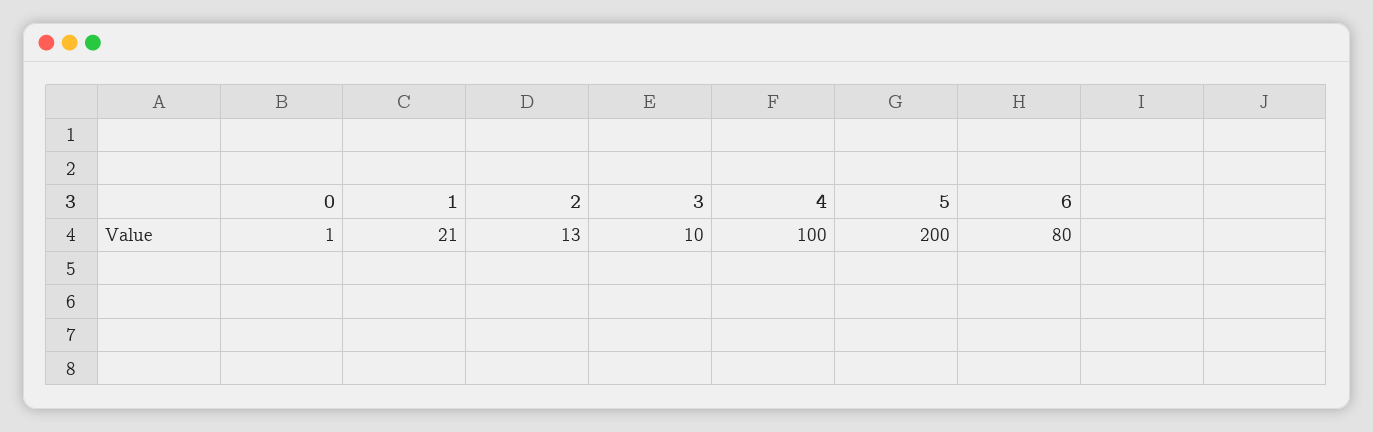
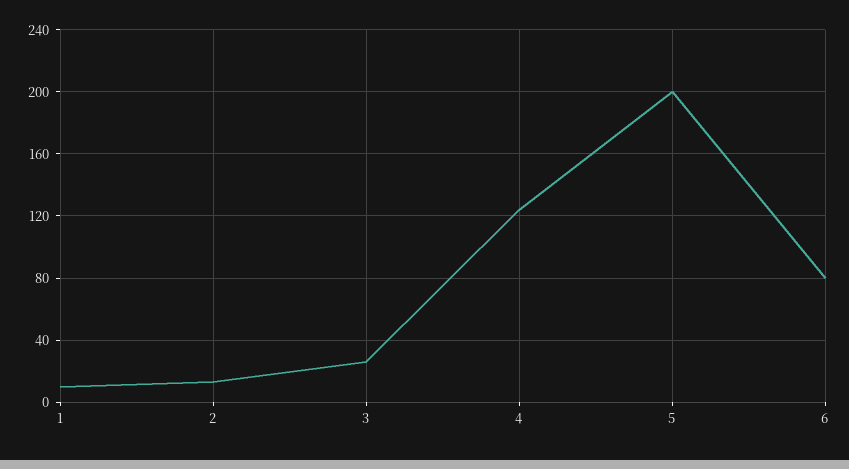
0: 1 -> none
1: 21 -> 10
3: 10 -> 25
4: 100 -> 125

